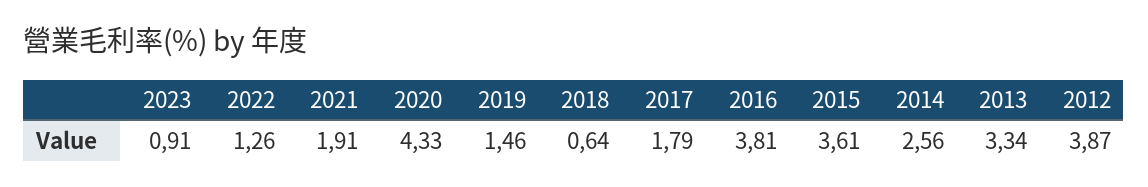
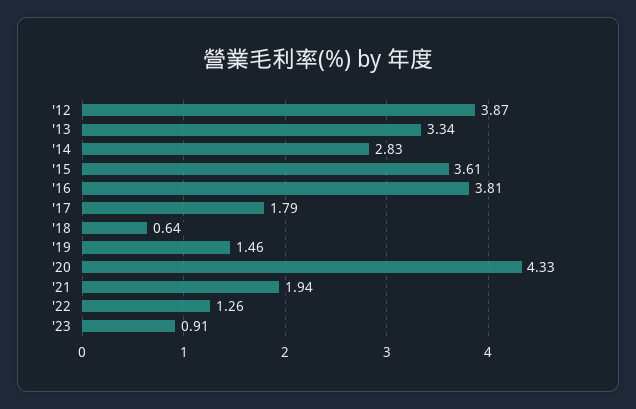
2021: 1.91 -> 1.94
2014: 2.56 -> 2.83

